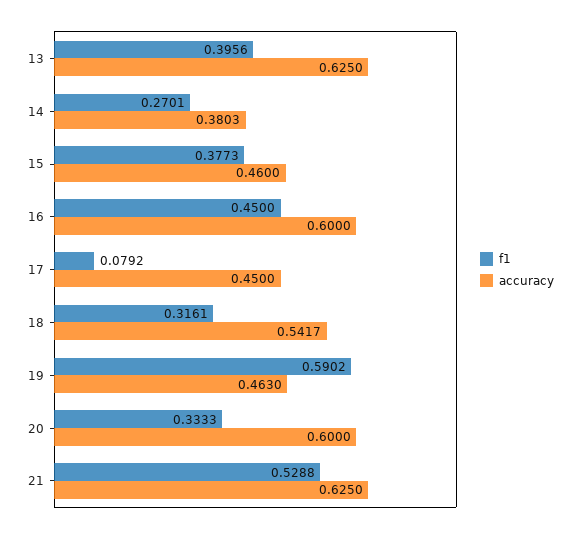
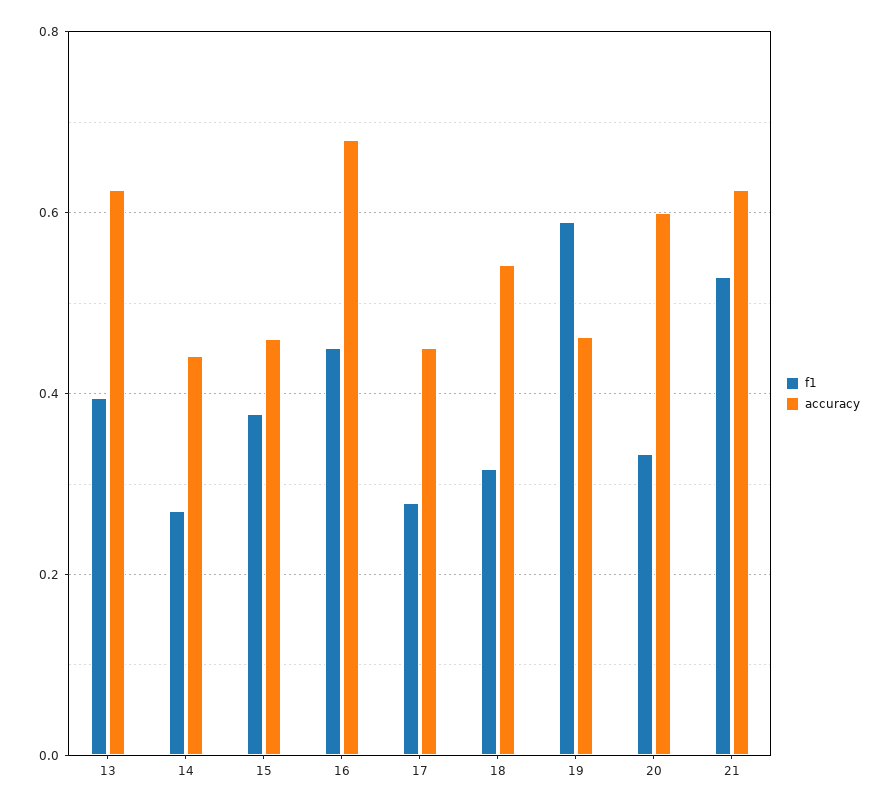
accuracy, 14: 0.3803 -> 0.44
accuracy, 16: 0.6 -> 0.68
f1, 17: 0.0792 -> 0.28

